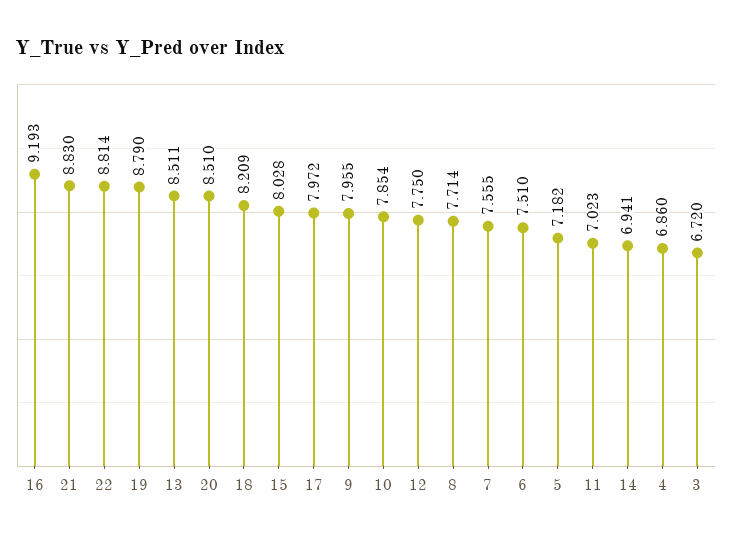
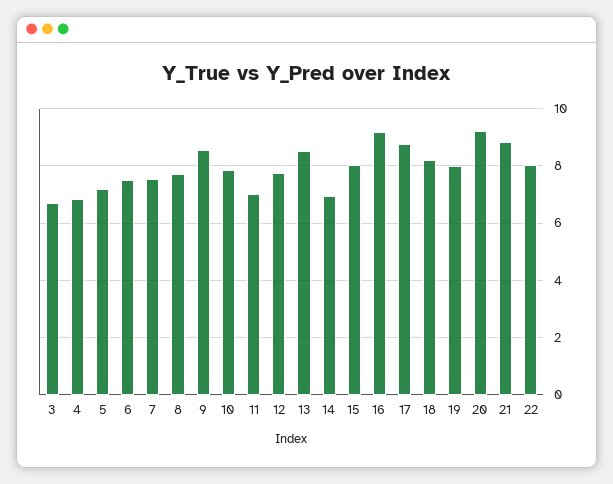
22: 8.814 -> 8
19: 8.79 -> 8
20: 8.51 -> 9.25
17: 7.972 -> 8.75
9: 7.955 -> 8.5

